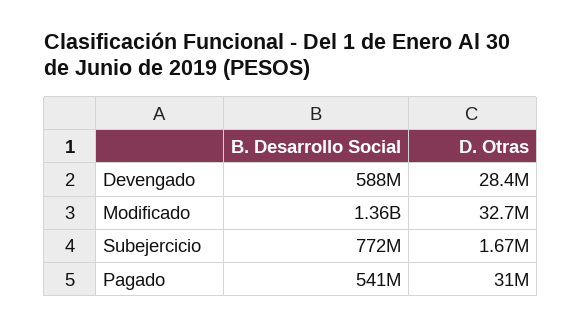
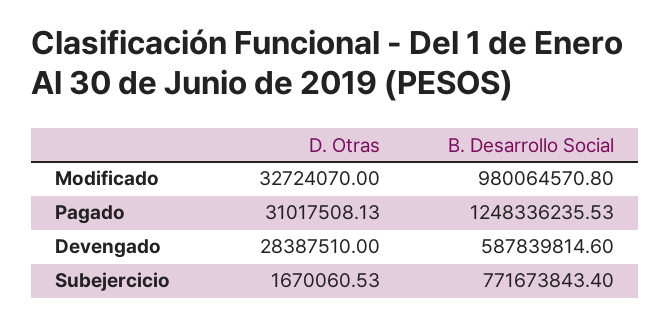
B. Desarrollo Social, Modificado: 1360000000 -> 980064570.8
B. Desarrollo Social, Pagado: 541000000 -> 1248336235.53

